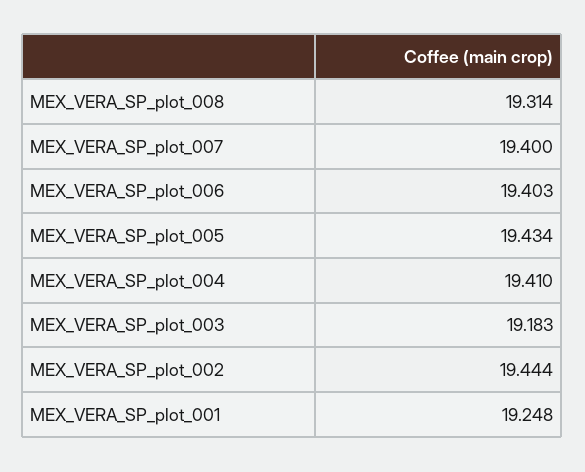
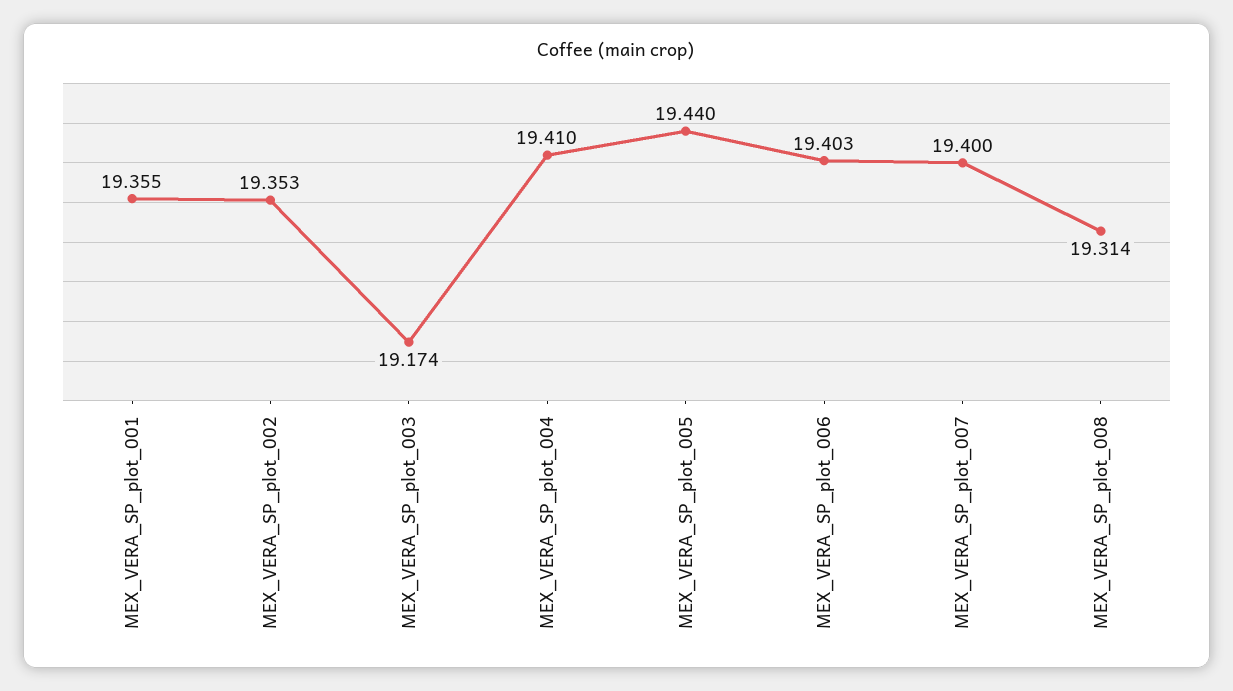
MEX_VERA_SP_plot_005: 19.434 -> 19.44
MEX_VERA_SP_plot_003: 19.183 -> 19.174
MEX_VERA_SP_plot_002: 19.444 -> 19.353
MEX_VERA_SP_plot_001: 19.248 -> 19.355

